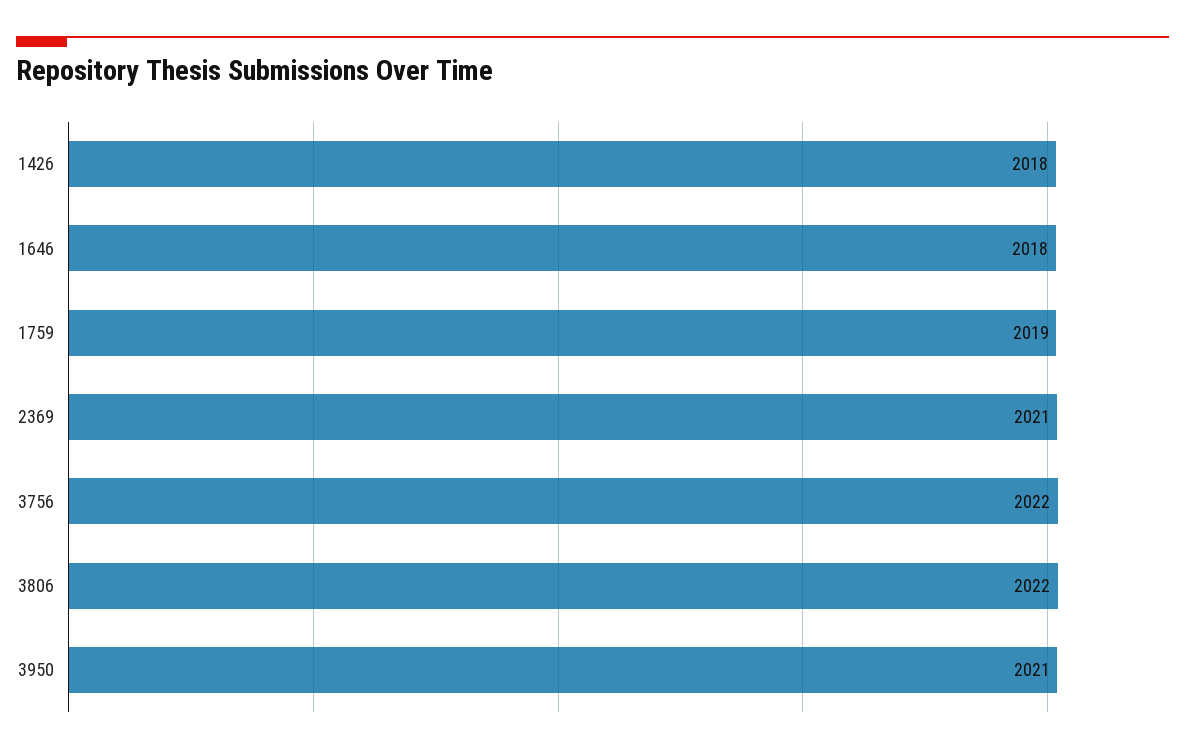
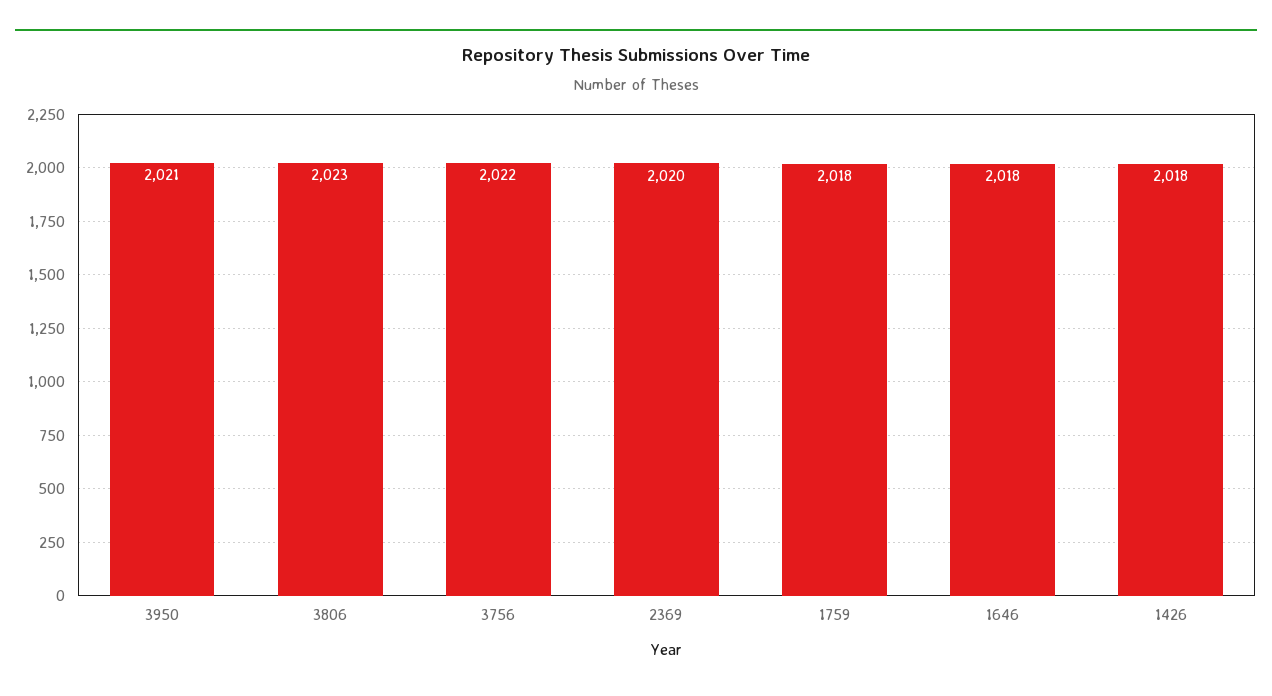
1759: 2019 -> 2018
2369: 2021 -> 2020
3806: 2022 -> 2023

